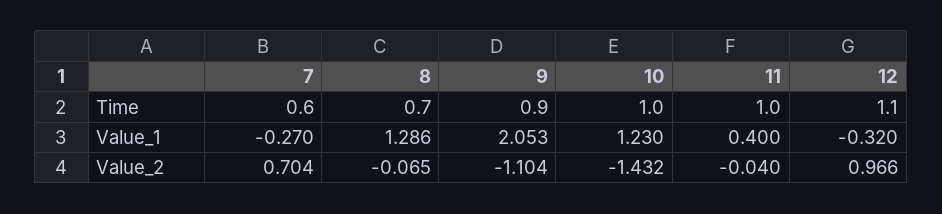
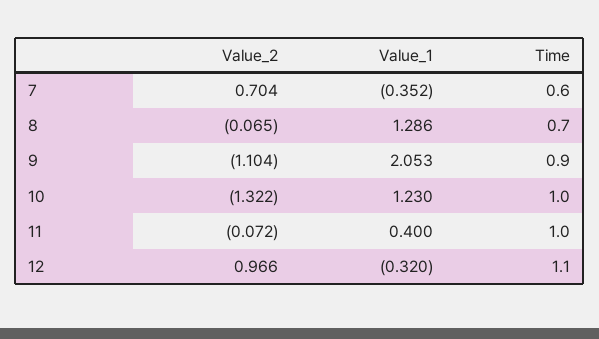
7, Value_1: -0.27 -> -0.352
10, Value_2: -1.432 -> -1.322
11, Value_2: -0.04 -> -0.072

